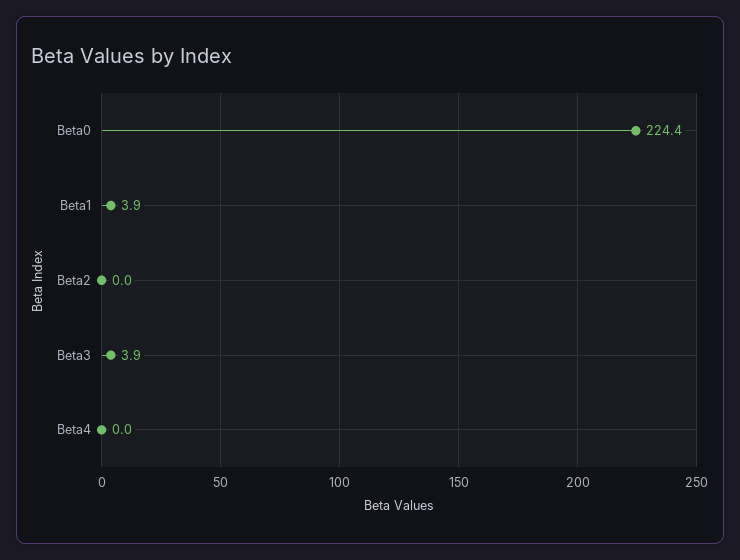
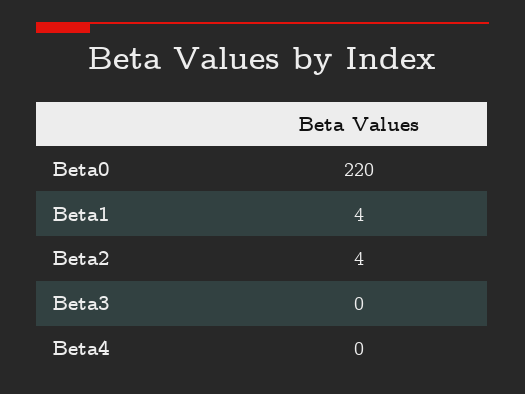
Beta0: 224.4 -> 220
Beta2: 0 -> 4
Beta3: 3.9 -> 0

